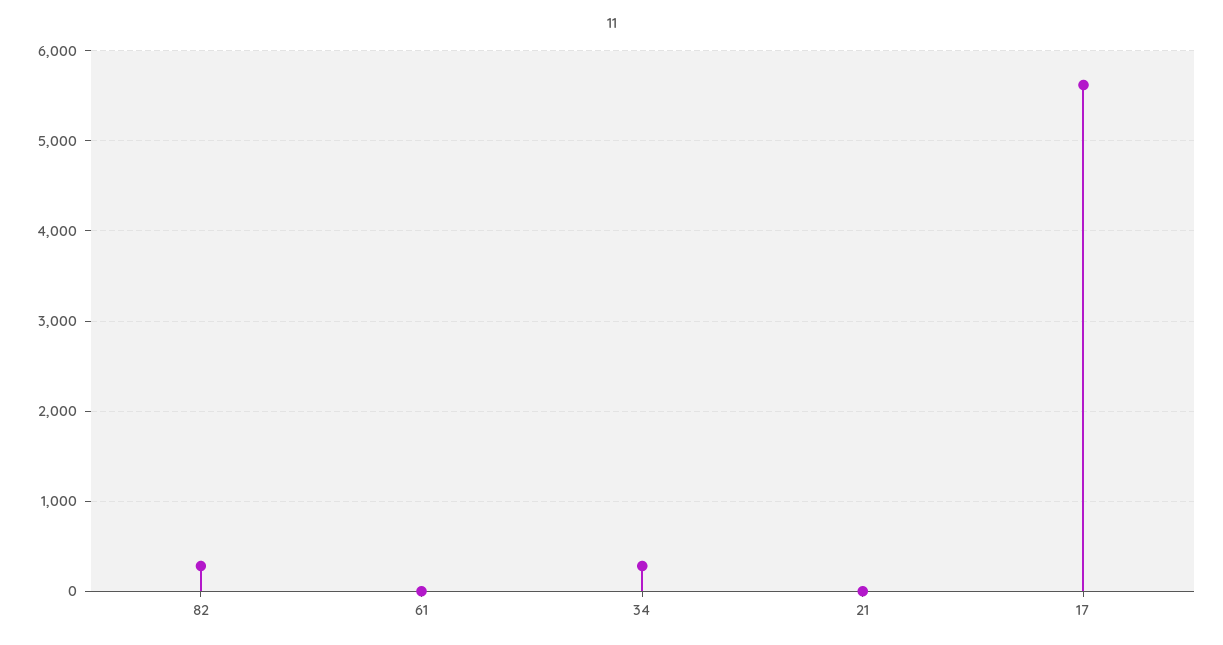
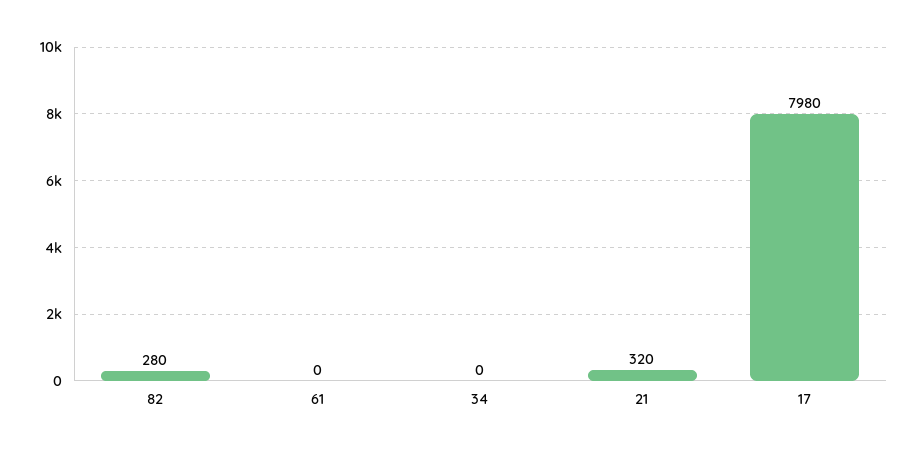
34: 300 -> 0
21: 0 -> 320
17: 5600 -> 7980

